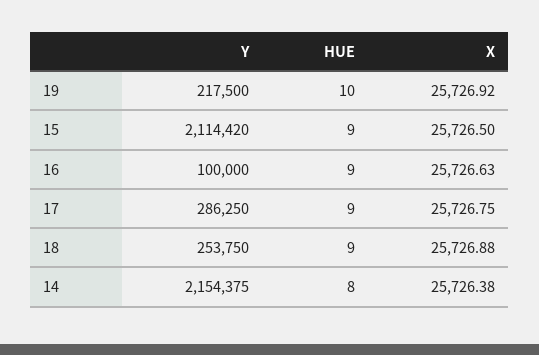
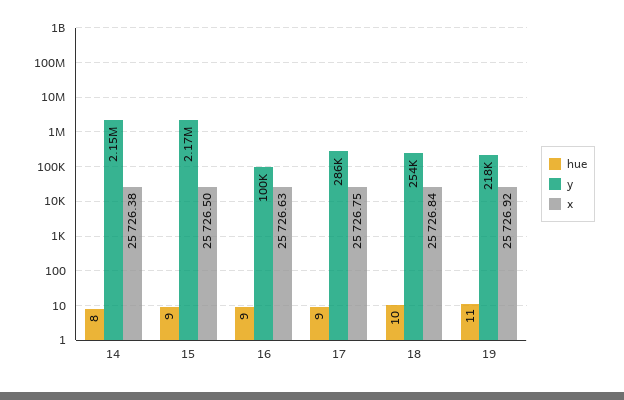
HUE, 19: 10 -> 11
Y, 15: 2114420 -> 2170000
HUE, 18: 9 -> 10
X, 18: 25726.88 -> 25726.84

